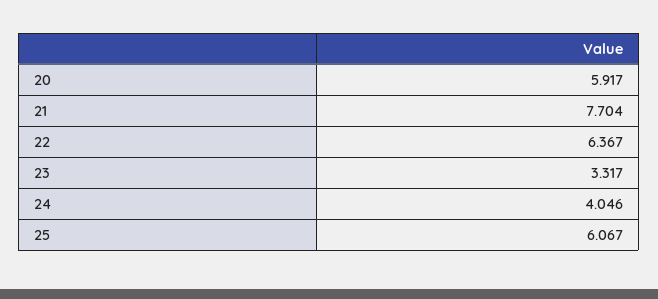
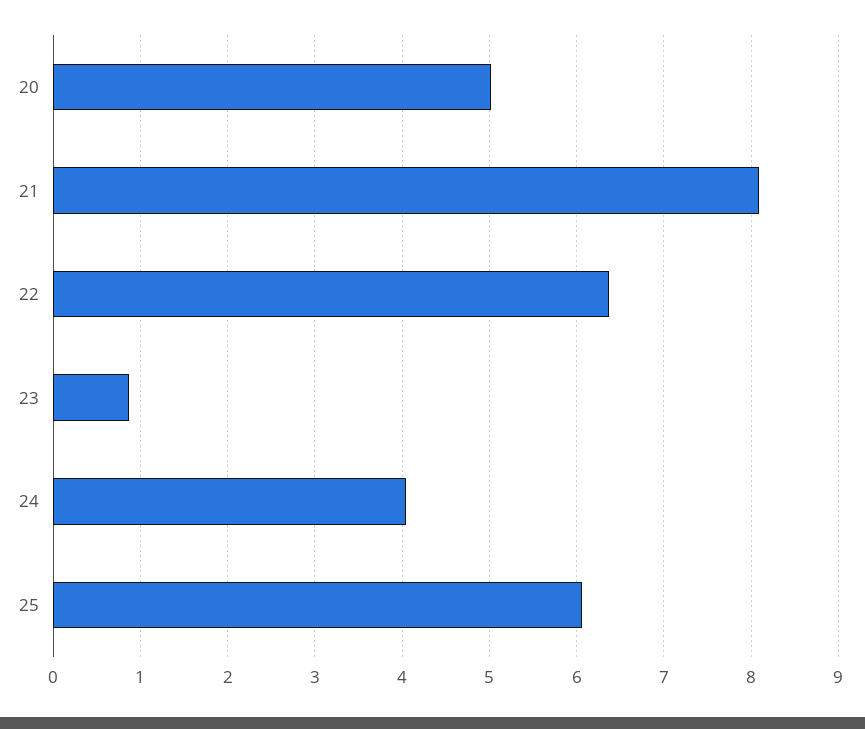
20: 5.917 -> 5
21: 7.704 -> 8.1
23: 3.317 -> 0.9

